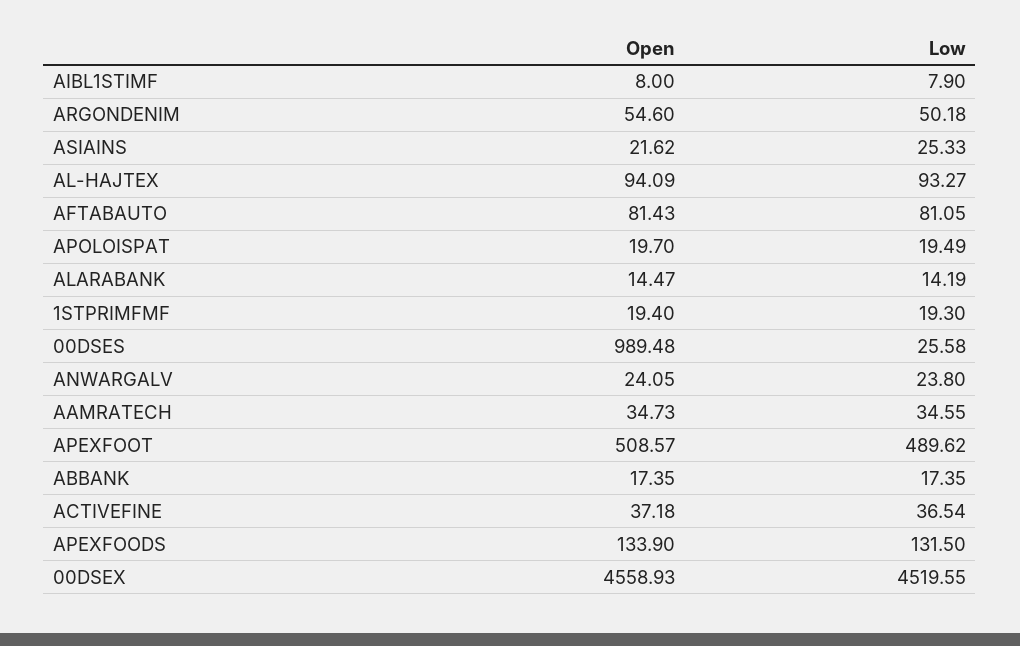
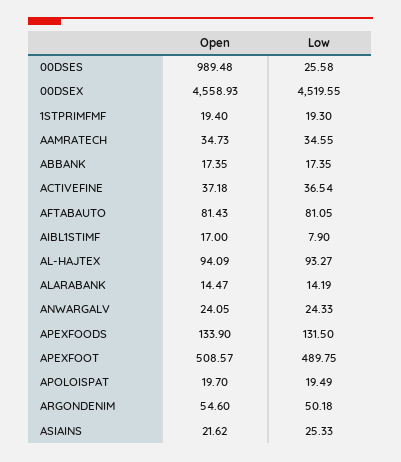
Open, AIBL1STIMF: 8 -> 17
Low, ANWARGALV: 23.8 -> 24.33
Low, APEXFOOT: 489.62 -> 489.75

